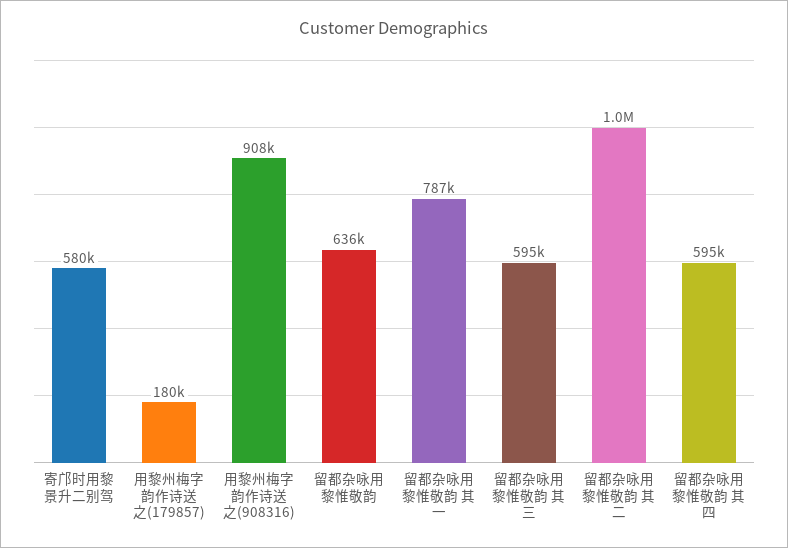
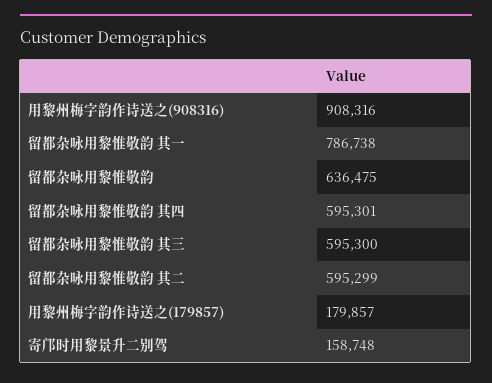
寄邝时用黎景升二别驾: 580000 -> 158748
留都杂咏用黎惟敬韵 其二: 1000000 -> 595299

